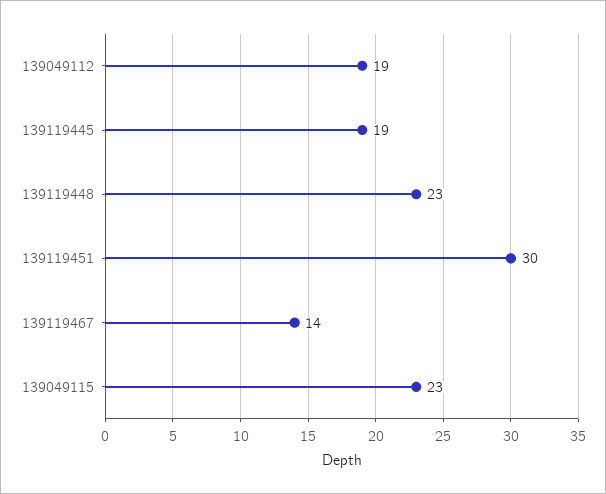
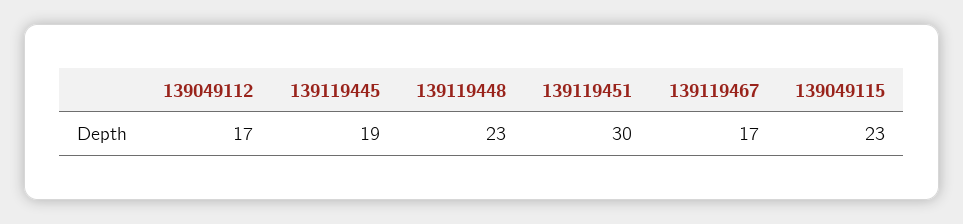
139049112: 19 -> 17
139119467: 14 -> 17

